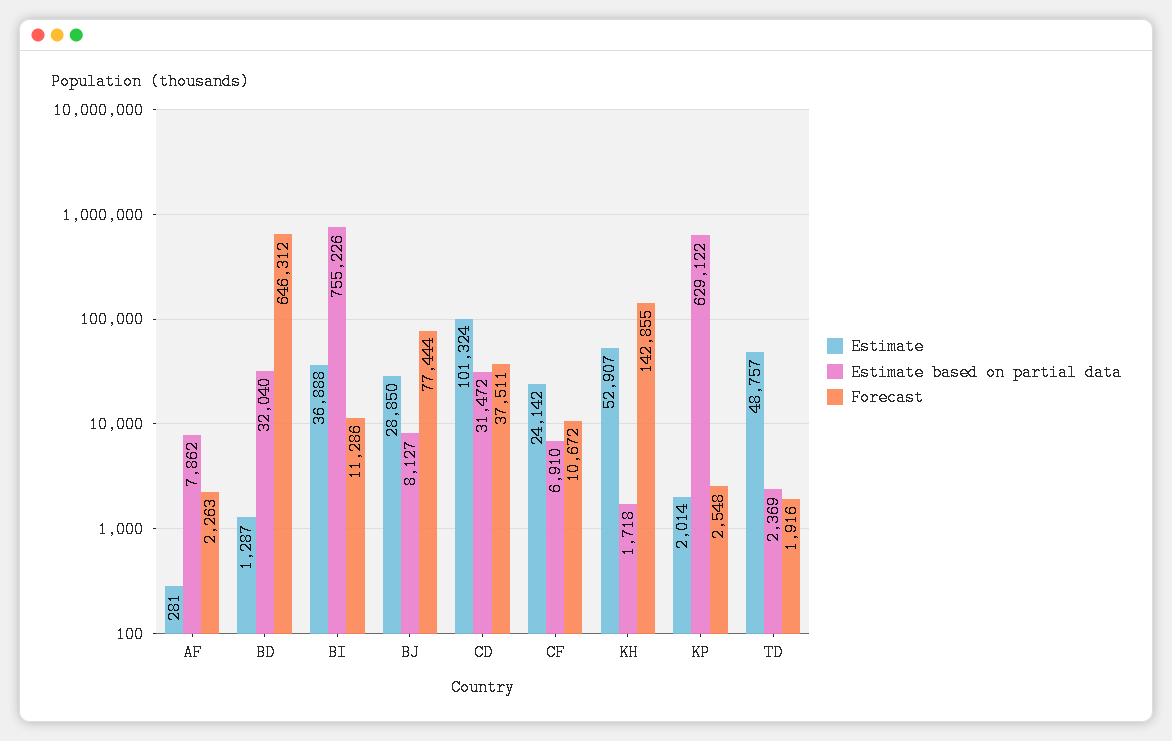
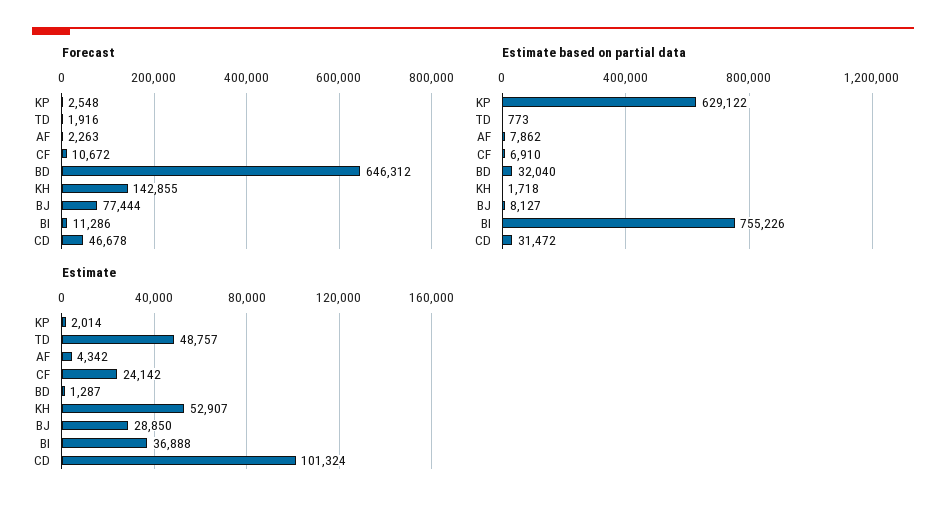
Estimate, AF: 281 -> 4342
Forecast, CD: 37511 -> 46678
Estimate based on partial data, TD: 2369 -> 773

